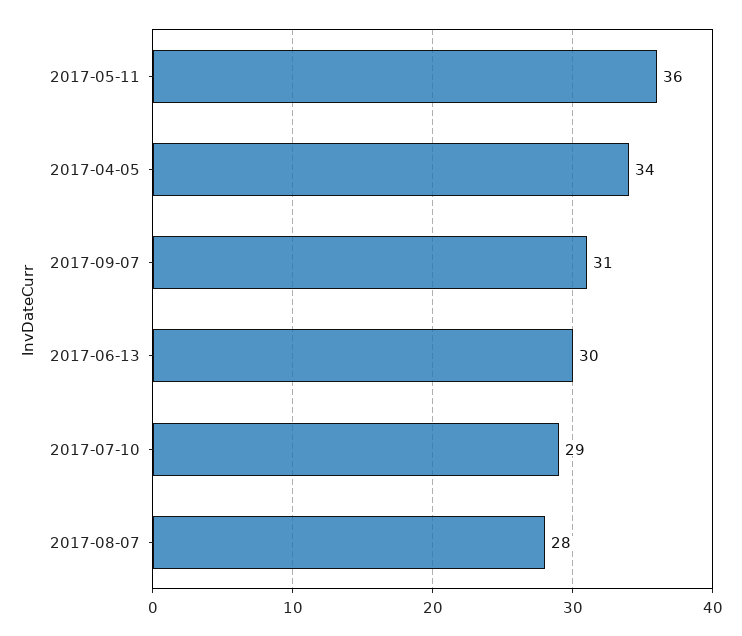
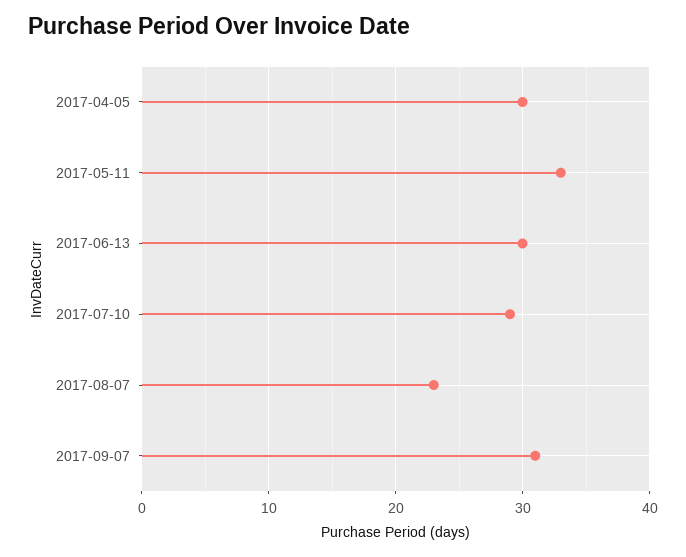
2017-05-11: 36 -> 33
2017-04-05: 34 -> 30
2017-08-07: 28 -> 23

